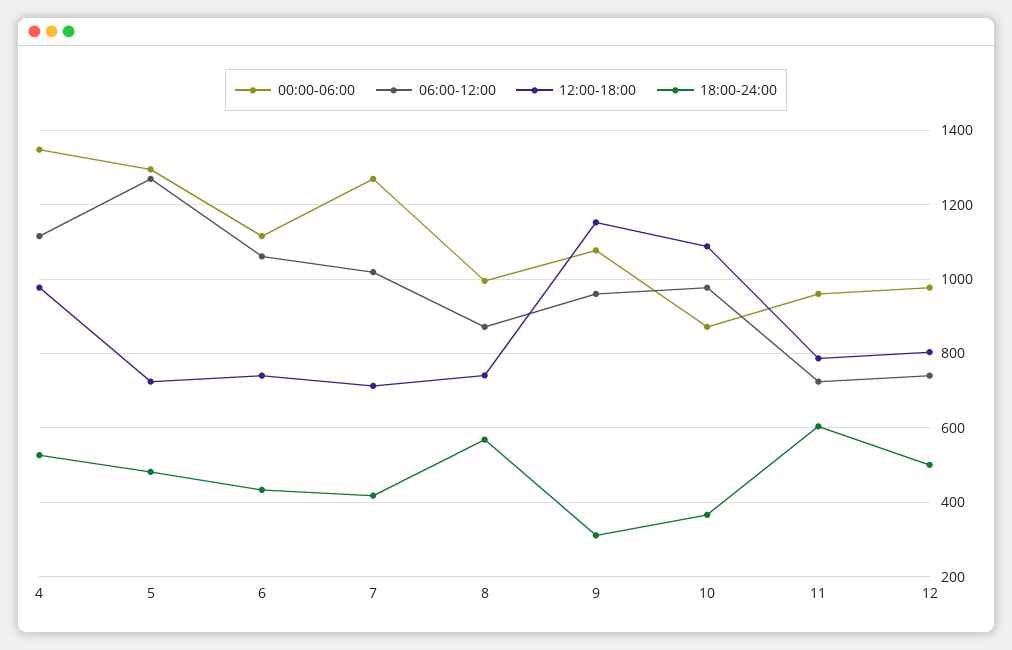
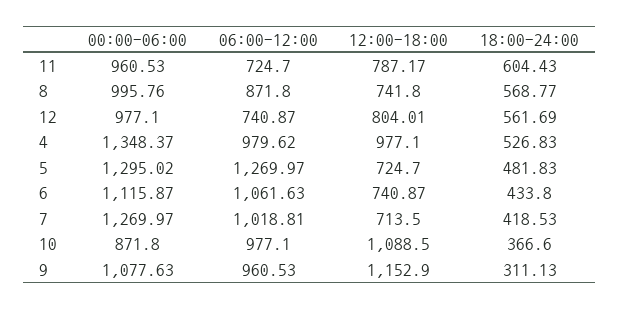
06:00-12:00, 4: 1120 -> 979.62
18:00-24:00, 12: 500 -> 561.69

